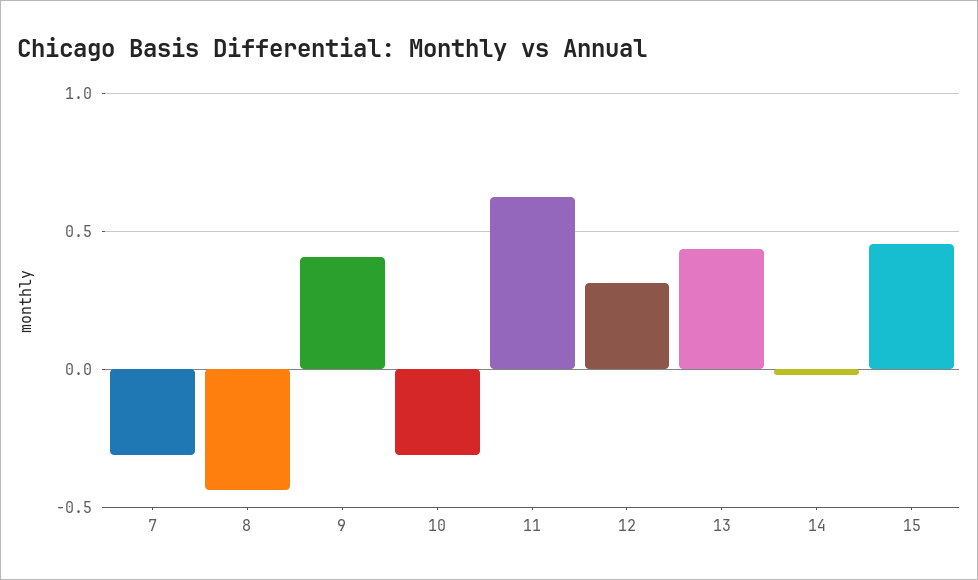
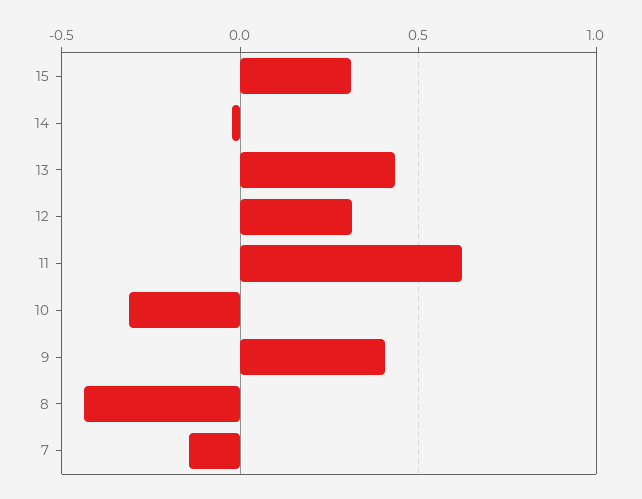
7: -0.3 -> -0.15
15: 0.45 -> 0.3

